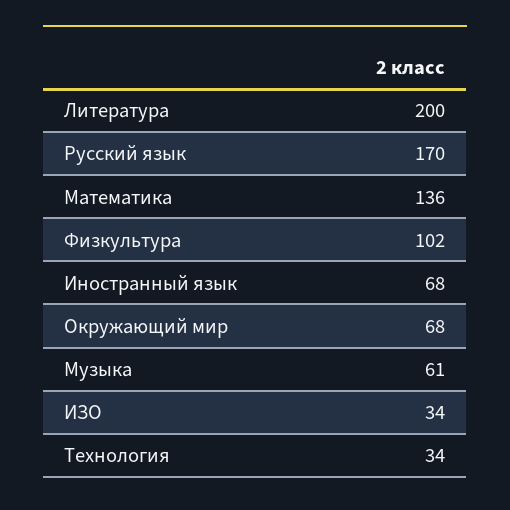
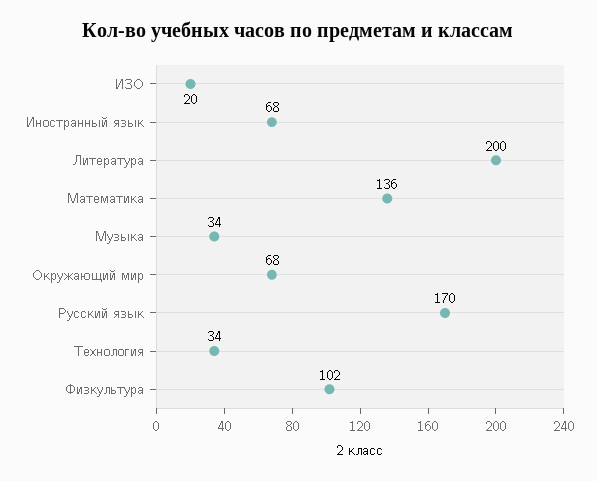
Музыка: 61 -> 34
ИЗО: 34 -> 20

